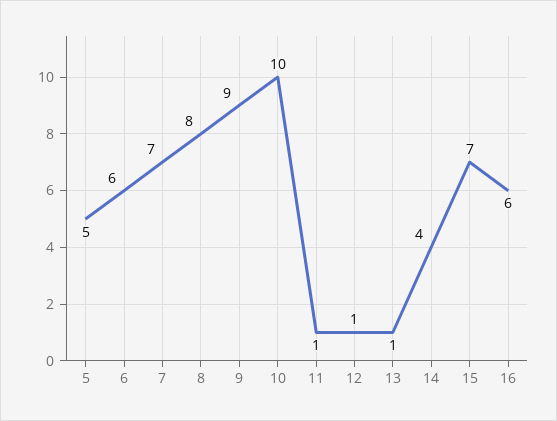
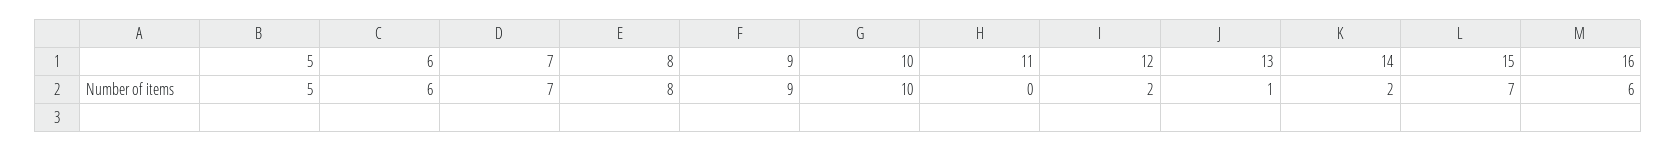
11: 1 -> 0
12: 1 -> 2
14: 4 -> 2

